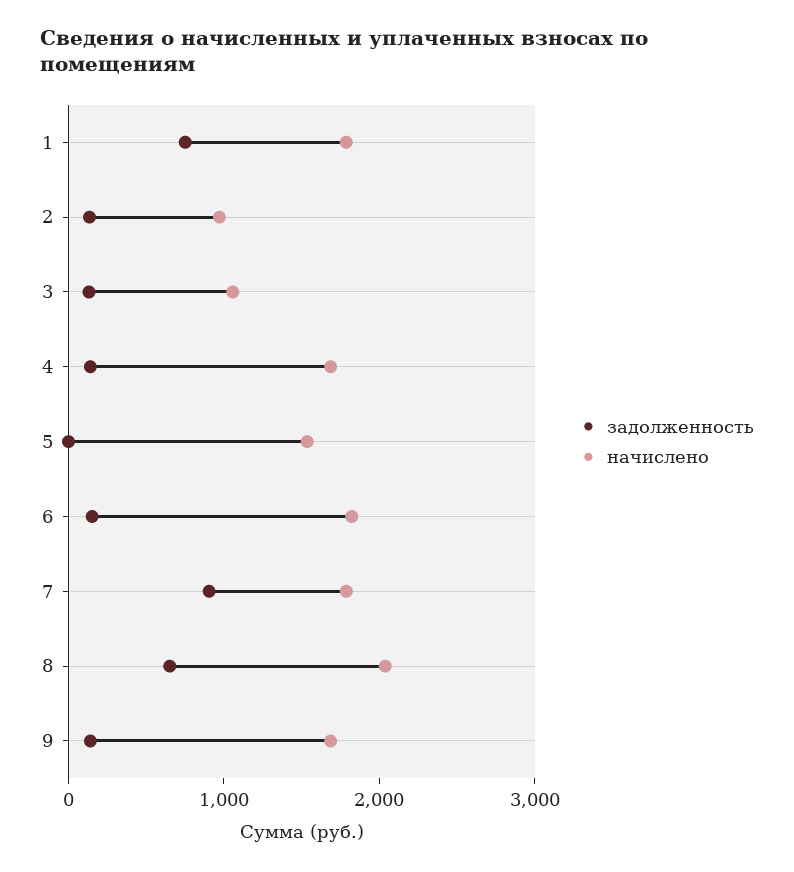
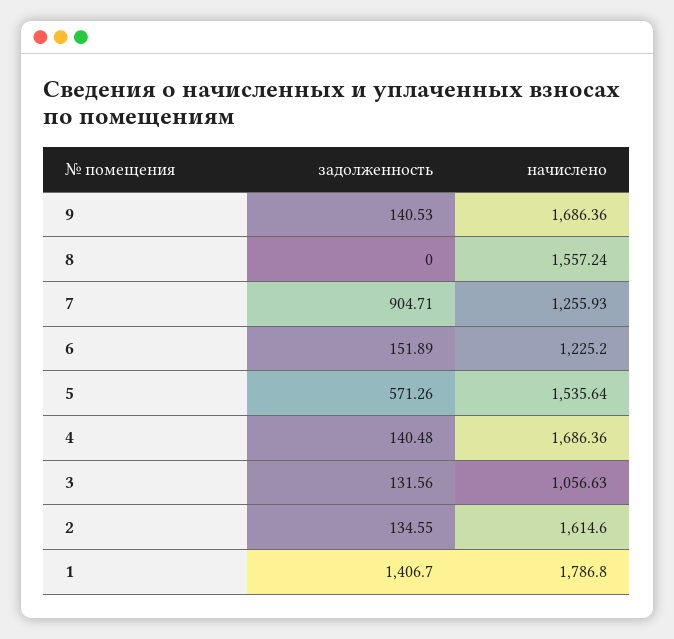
задолженность, 1: 800 -> 1406.7
начислено, 2: 1000 -> 1614.6
задолженность, 5: 0 -> 571.26
начислено, 6: 1800 -> 1225.2
начислено, 7: 1800 -> 1255.93
задолженность, 8: 600 -> 0
начислено, 8: 2000 -> 1557.24

